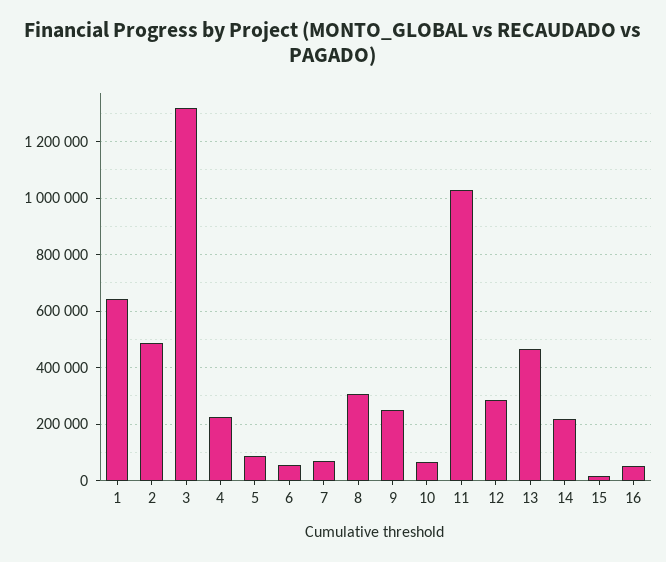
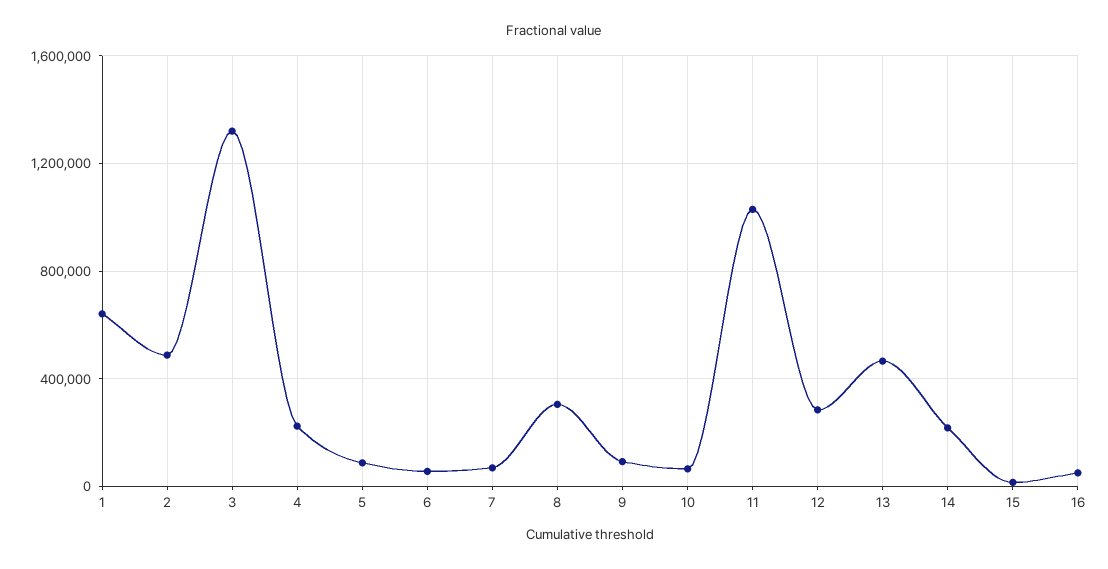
9: 250000 -> 100000

